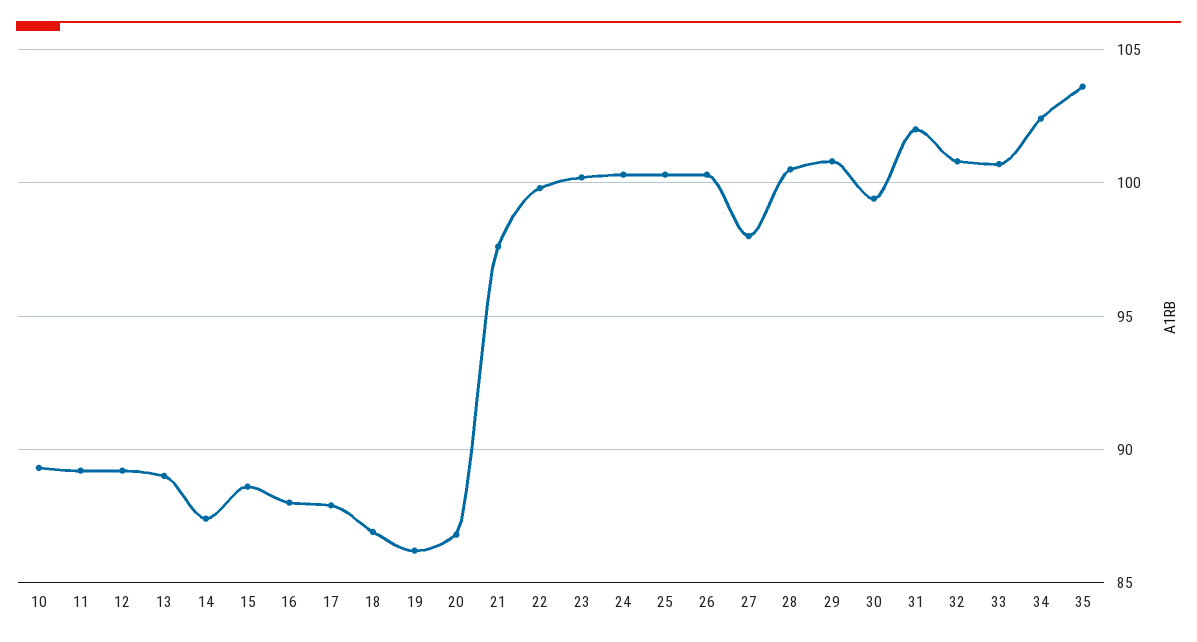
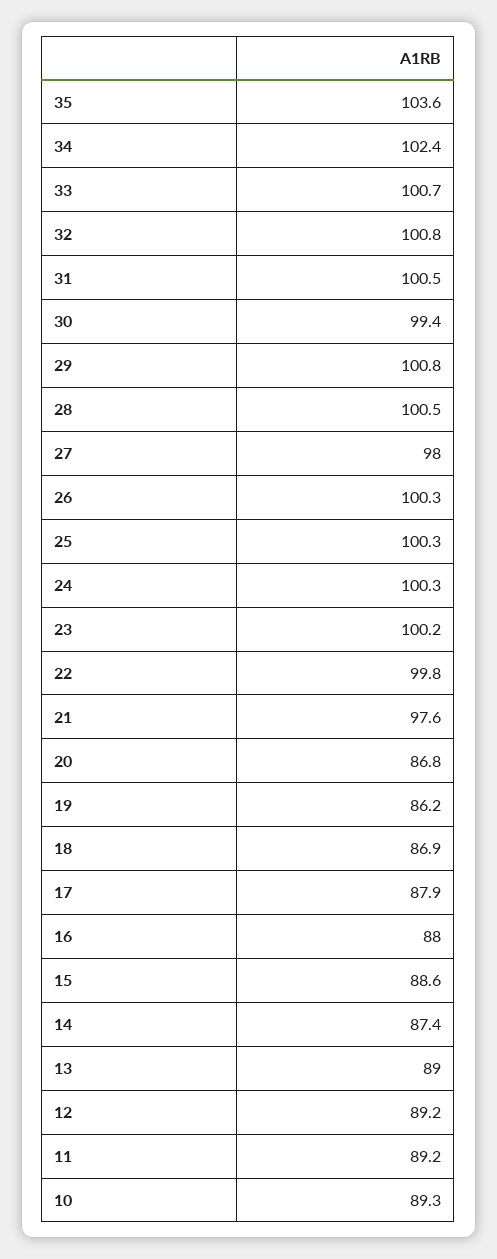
31: 102 -> 100.5

